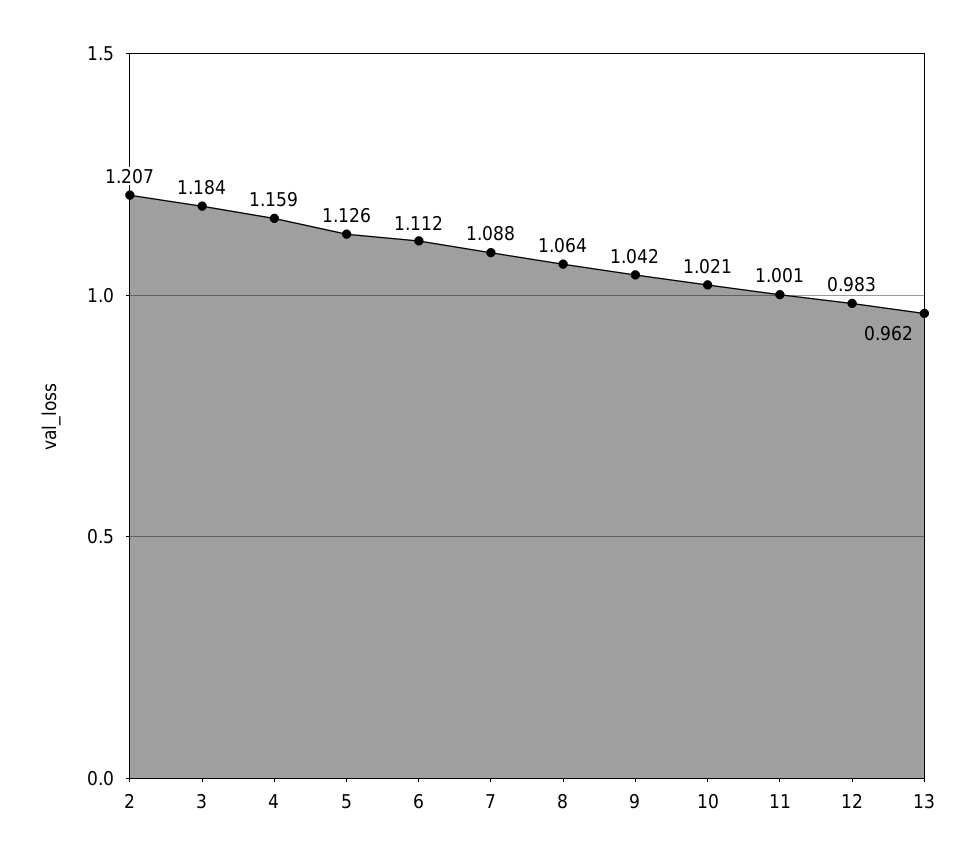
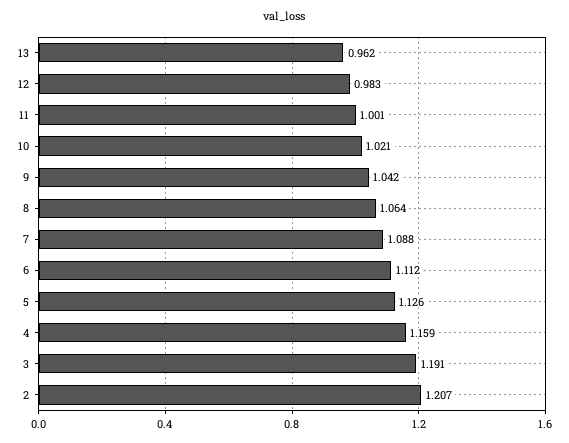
3: 1.184 -> 1.191

